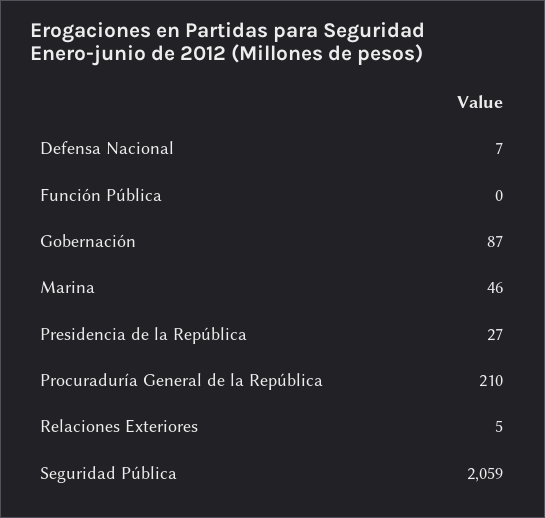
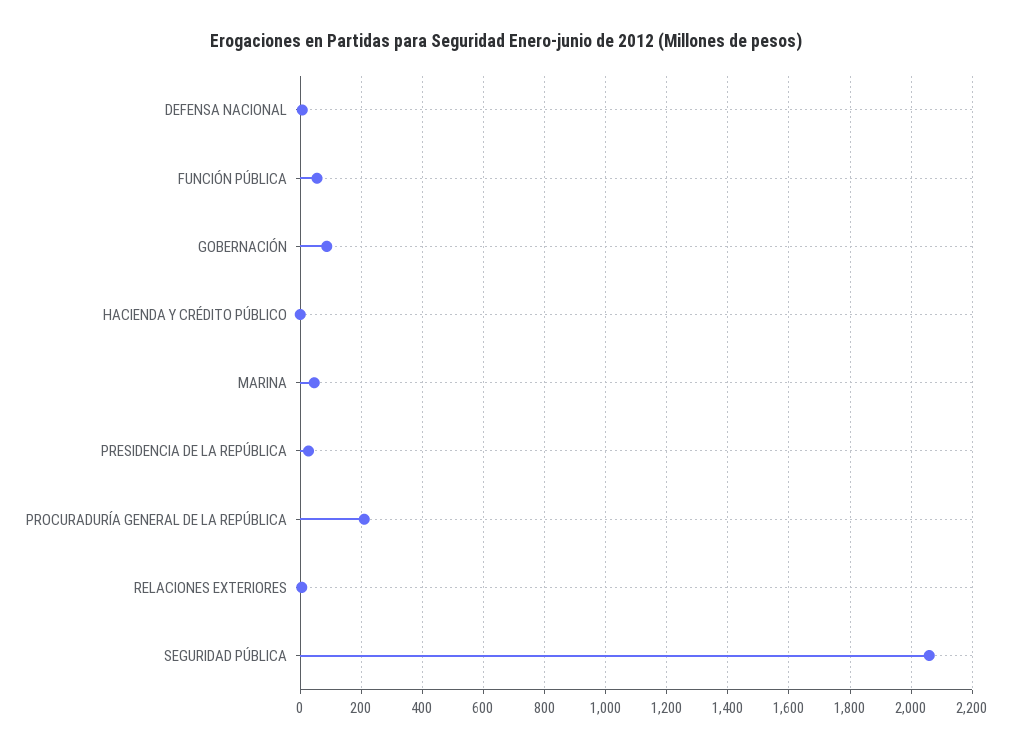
Función Pública: 0 -> 60
HACIENDA Y CRÉDITO PÚBLICO: none -> 0

